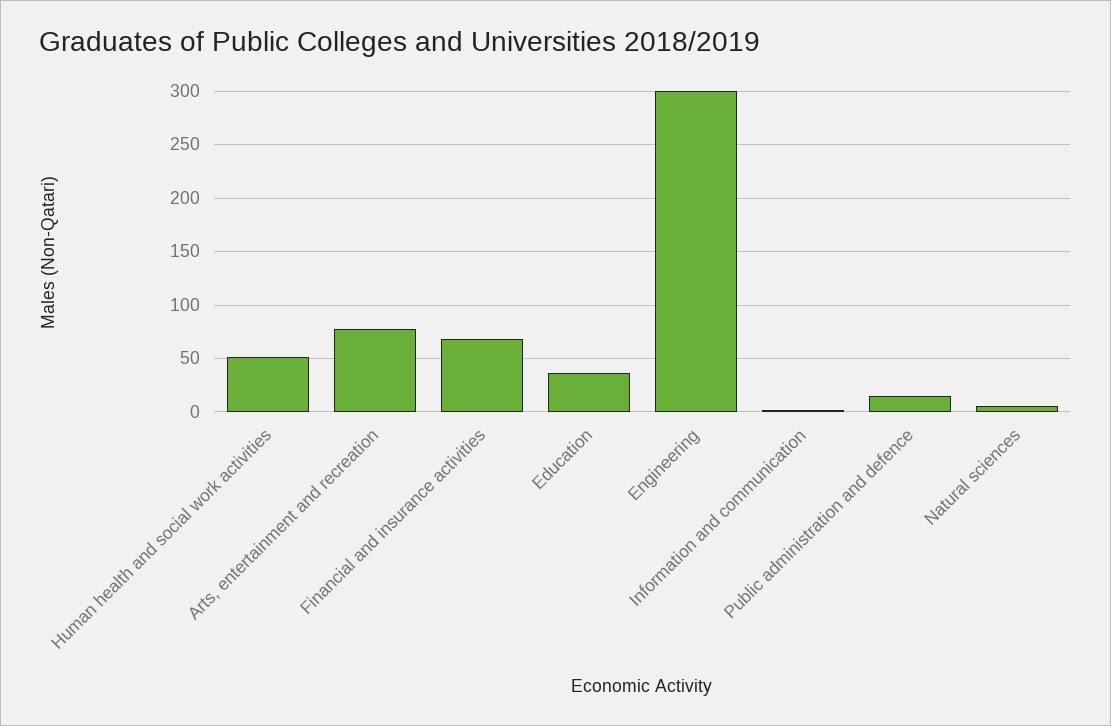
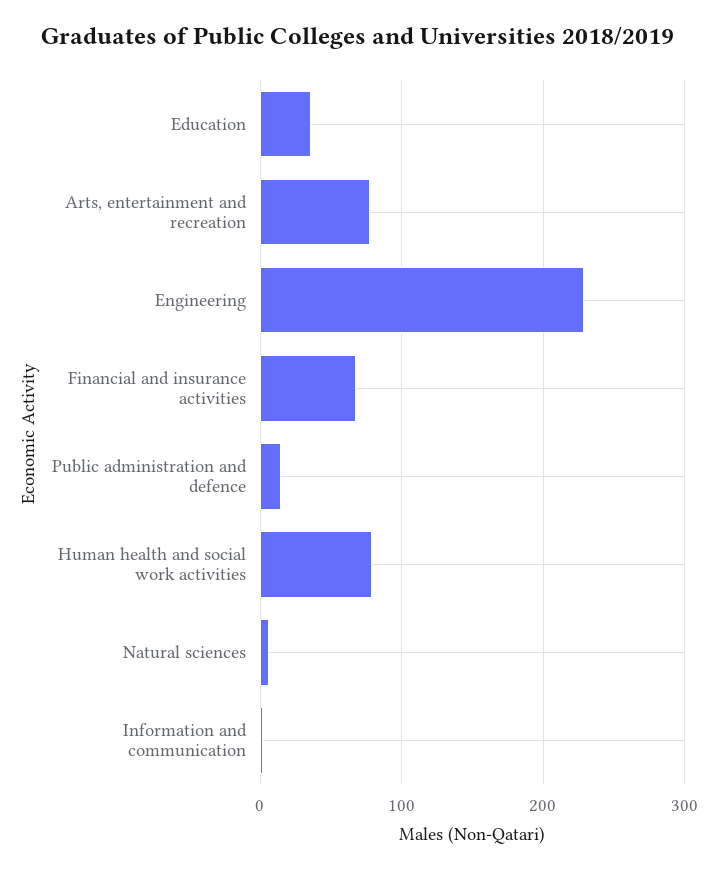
Human health and social work activities: 50 -> 80
Engineering: 300 -> 230

